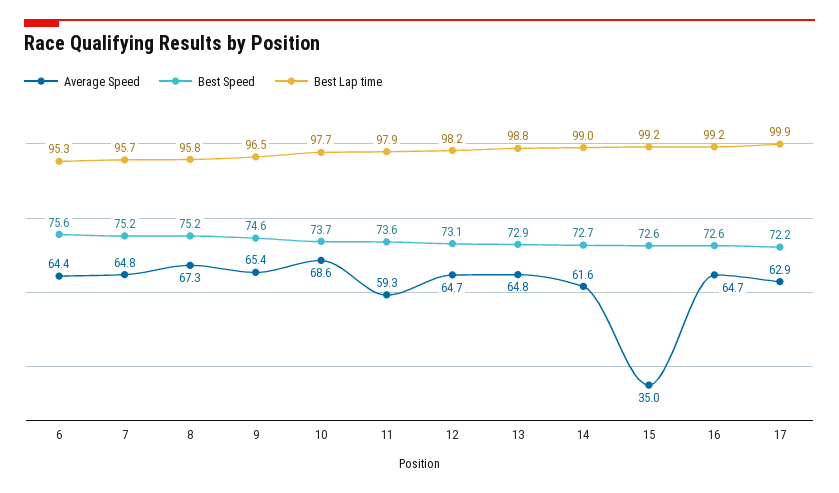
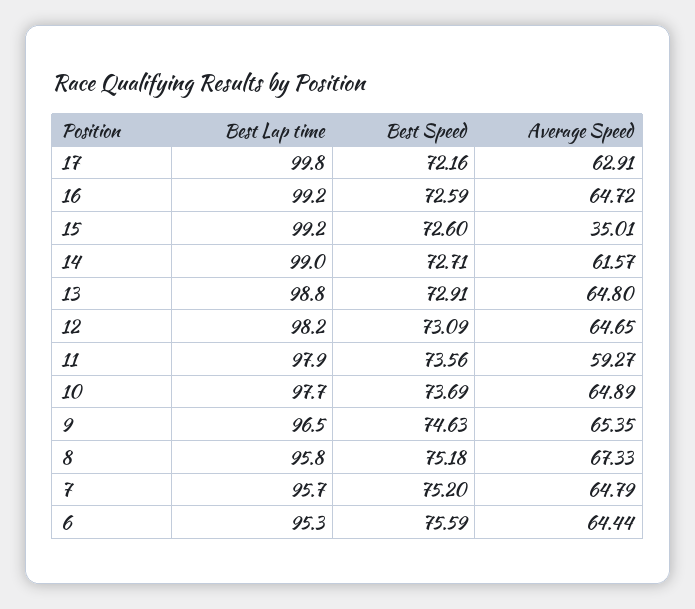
Average Speed, 10: 68.6 -> 64.89
Best Lap time, 17: 99.9 -> 99.8

